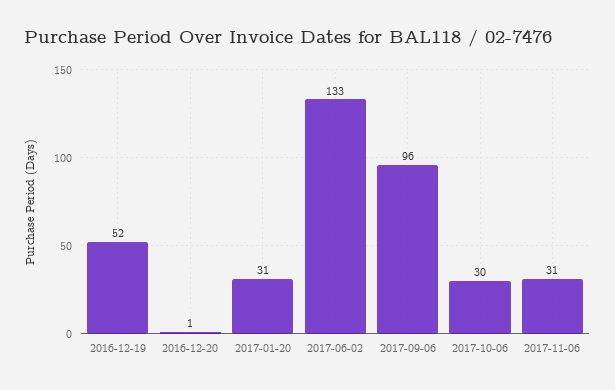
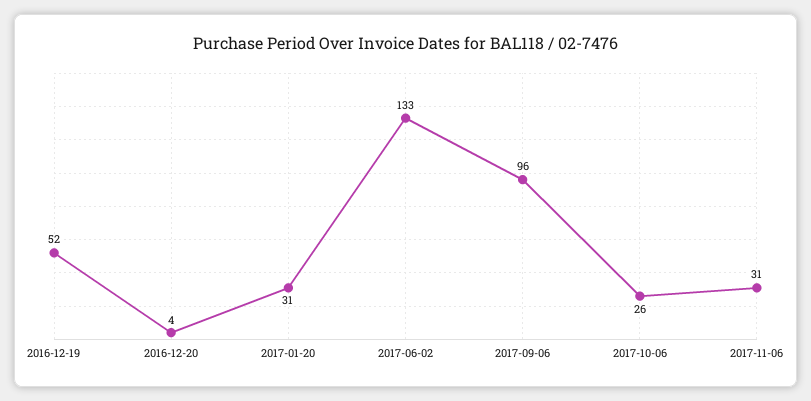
2016-12-20: 1 -> 4
2017-10-06: 30 -> 26

